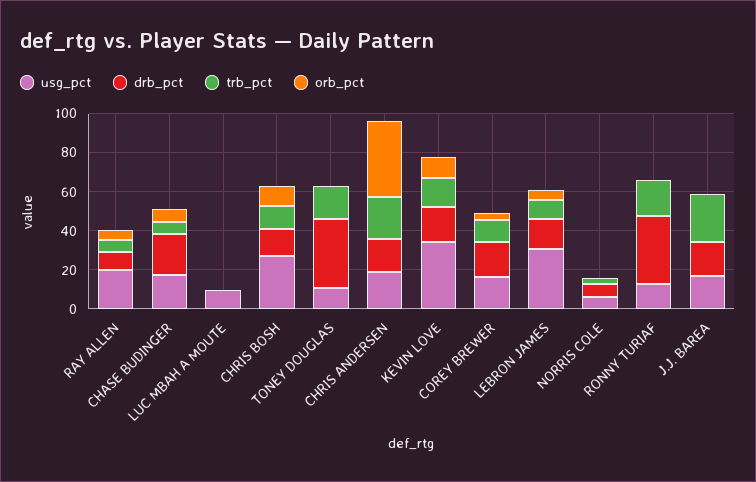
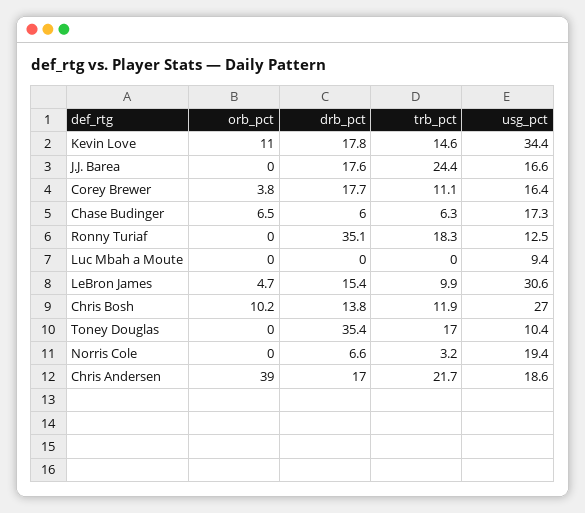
usg_pct, RAY ALLEN: 20 -> none
drb_pct, RAY ALLEN: 10 -> none
trb_pct, RAY ALLEN: 5 -> none
orb_pct, RAY ALLEN: 5 -> none
drb_pct, CHASE BUDINGER: 20 -> 6
usg_pct, NORRIS COLE: 5 -> 19.4

